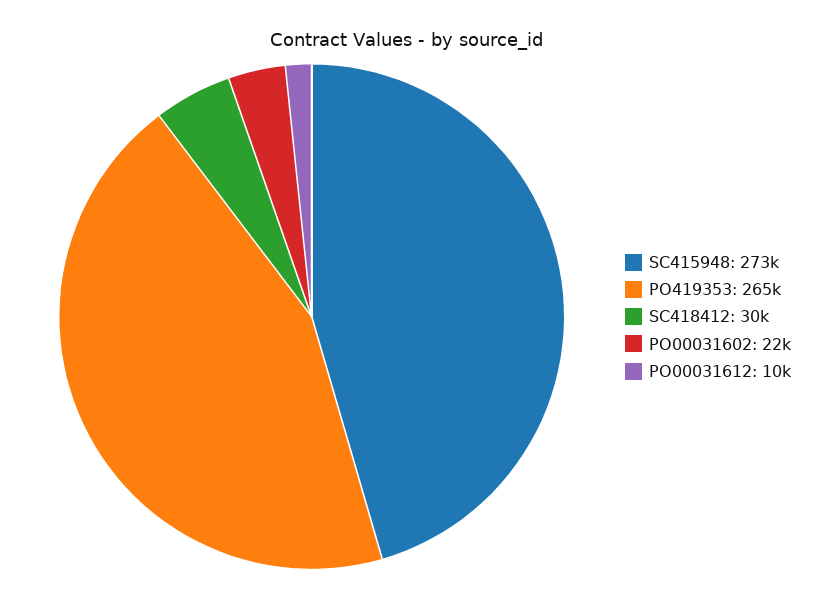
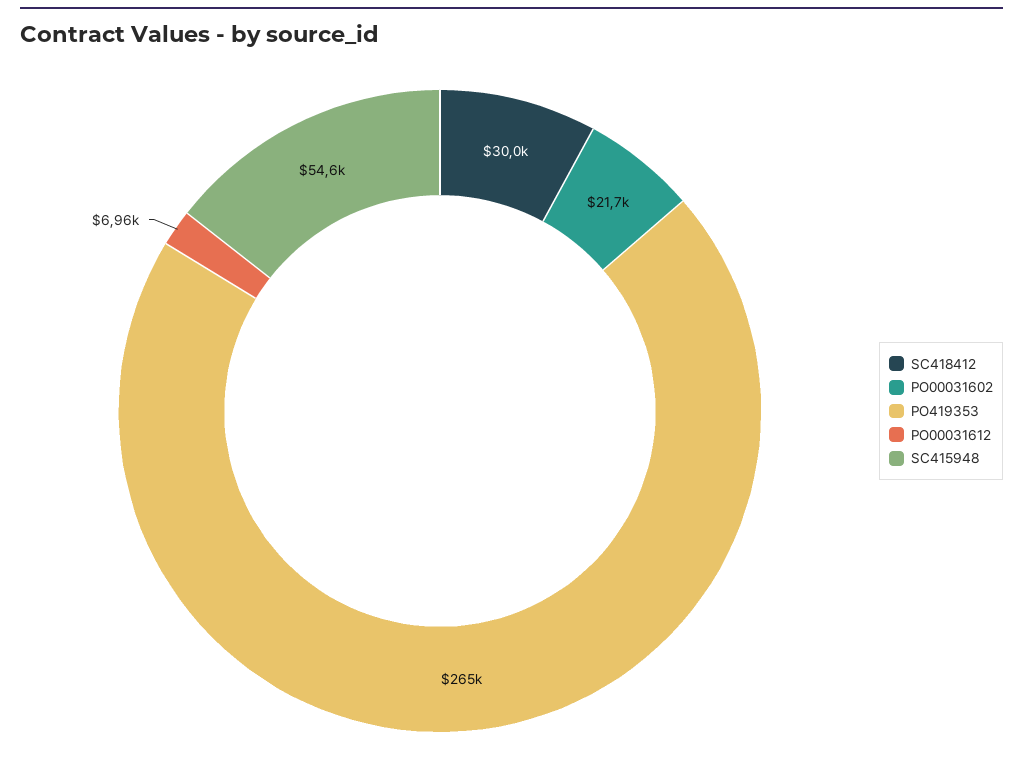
SC415948: 273000 -> 54600
PO00031612: 10000 -> 6960

